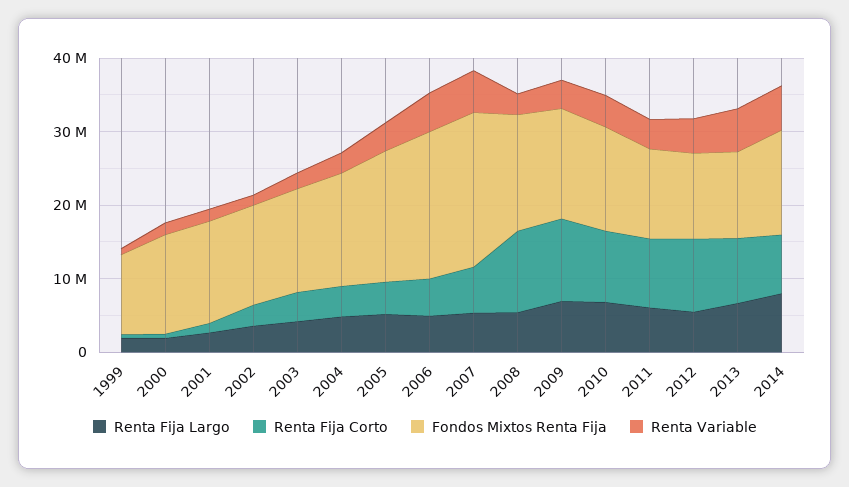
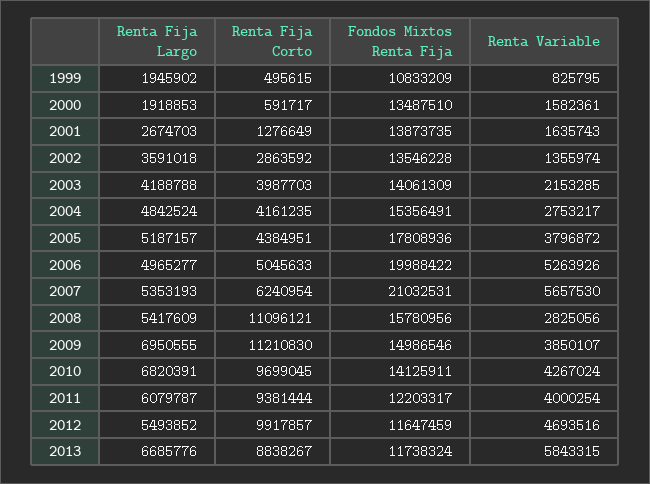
Renta Fija Largo, 2014: 8000000 -> none
Renta Fija Corto, 2014: 8000000 -> none
Fondos Mixtos Renta Fija, 2014: 14000000 -> none
Renta Variable, 2014: 6000000 -> none

